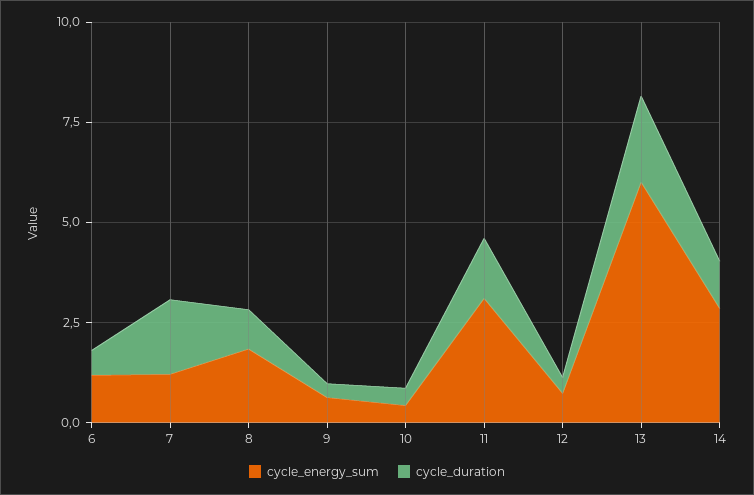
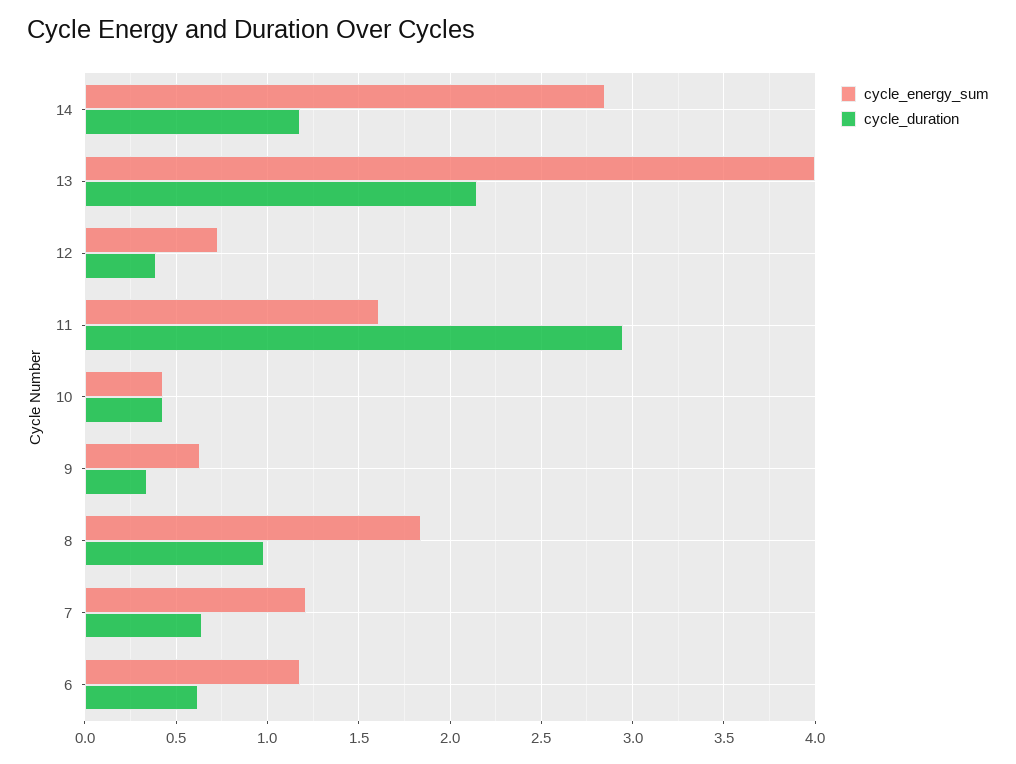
cycle_duration, 7: 2 -> 0.65
cycle_energy_sum, 11: 3 -> 1.6
cycle_duration, 11: 1.5 -> 2.95
cycle_energy_sum, 13: 6 -> 4

